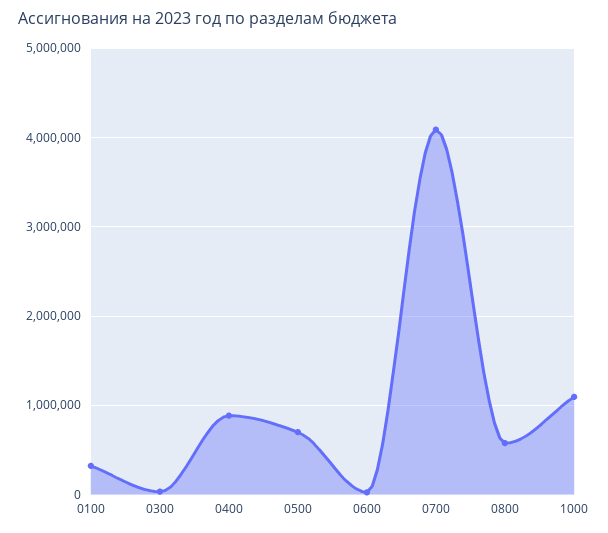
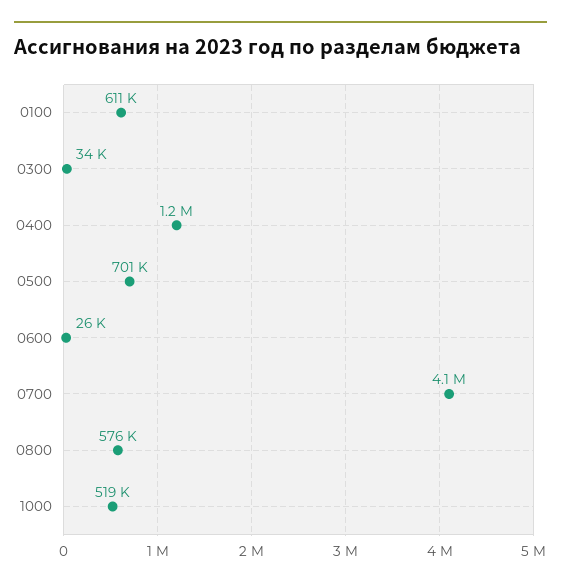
0100: 300000 -> 611000
0400: 900000 -> 1200000
1000: 1100000 -> 519000

